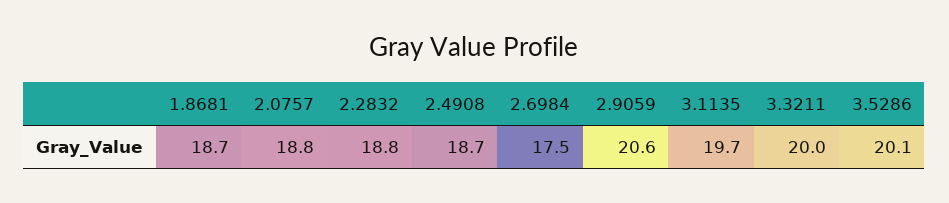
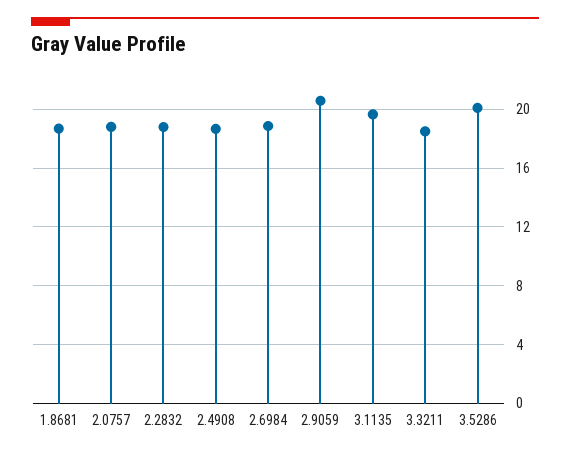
2.6984: 17.5 -> 19
3.3211: 20 -> 18.5

